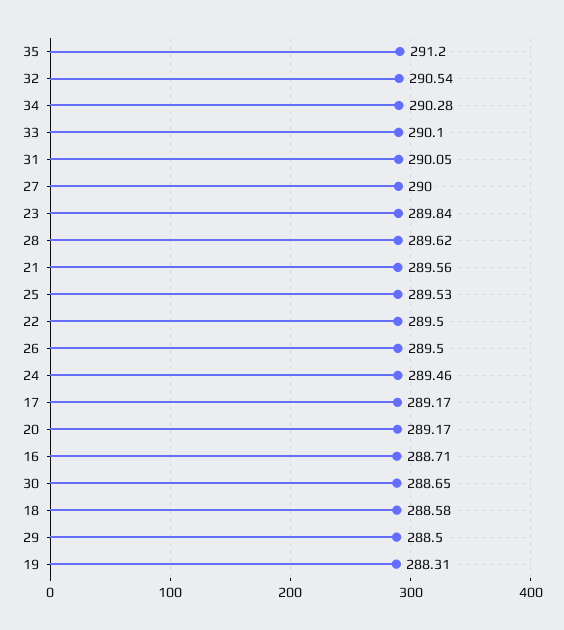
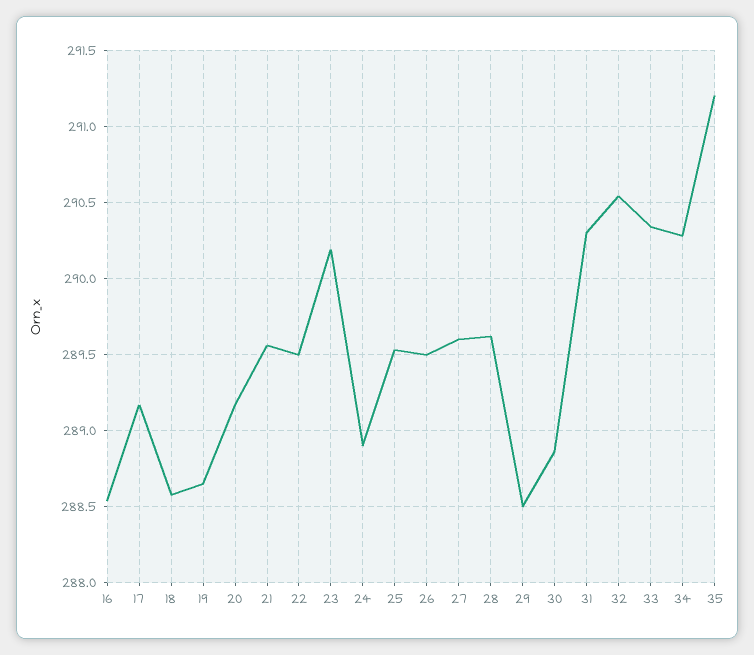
33: 290.1 -> 290.35
31: 290.05 -> 290.3
27: 290 -> 289.6
23: 289.84 -> 290.2
24: 289.46 -> 288.9
16: 288.71 -> 288.55
30: 288.65 -> 288.85
19: 288.31 -> 288.65

